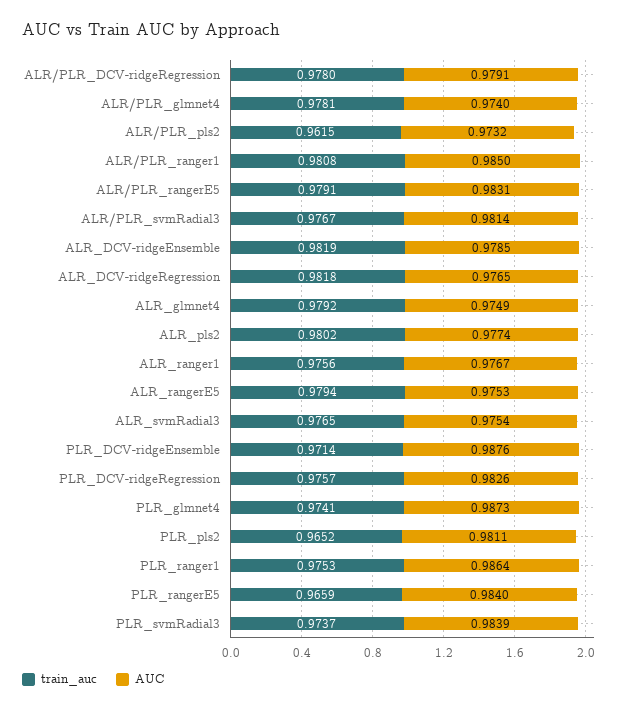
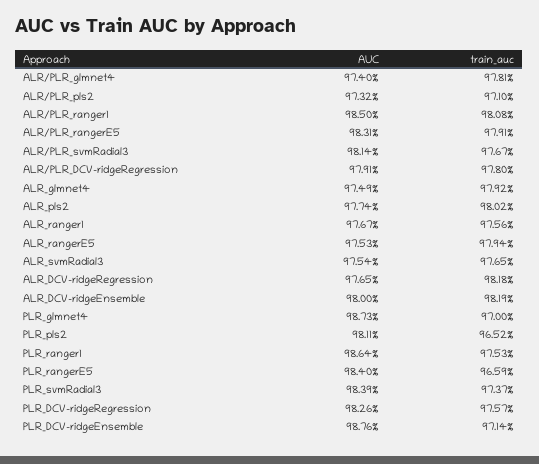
train_auc, ALR/PLR_pls2: 0.9615 -> 0.971
AUC, ALR_DCV-ridgeEnsemble: 0.9785 -> 0.98
train_auc, PLR_glmnet4: 0.9741 -> 0.97

